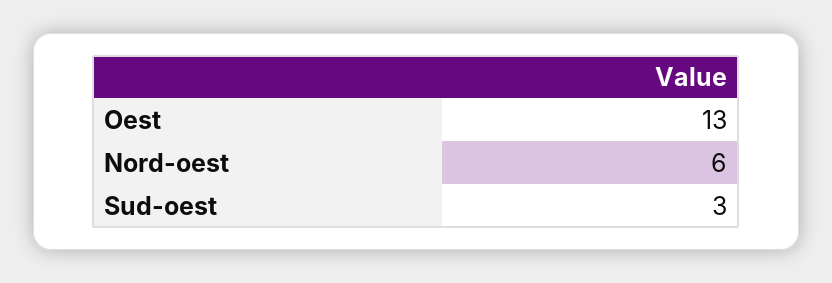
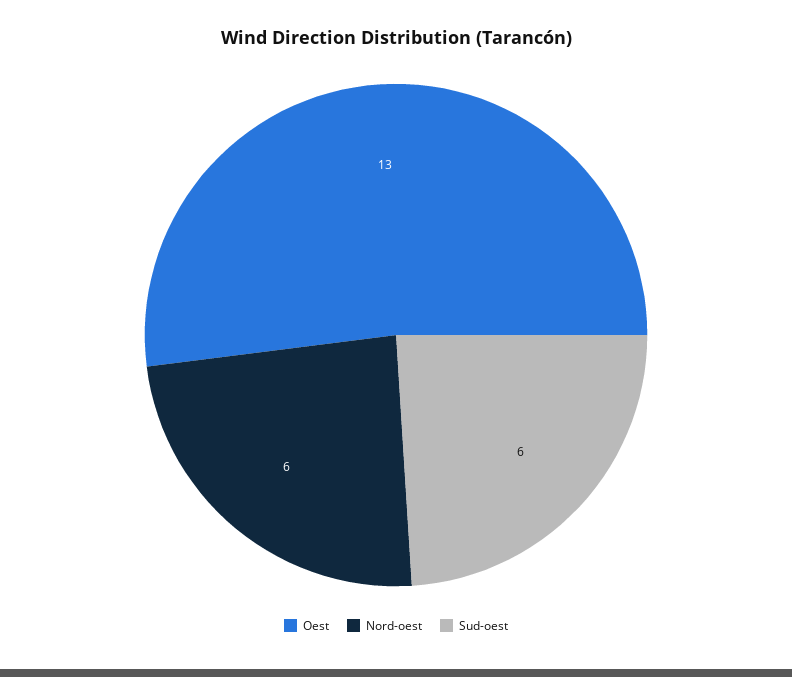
Sud-oest: 3 -> 6

